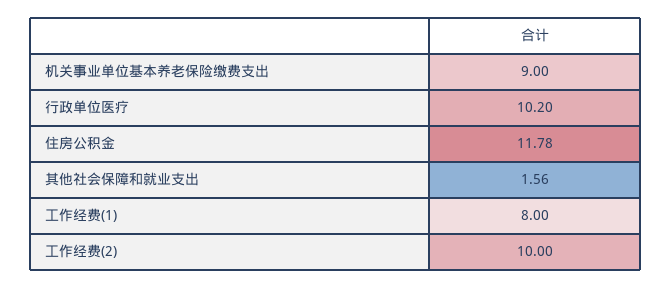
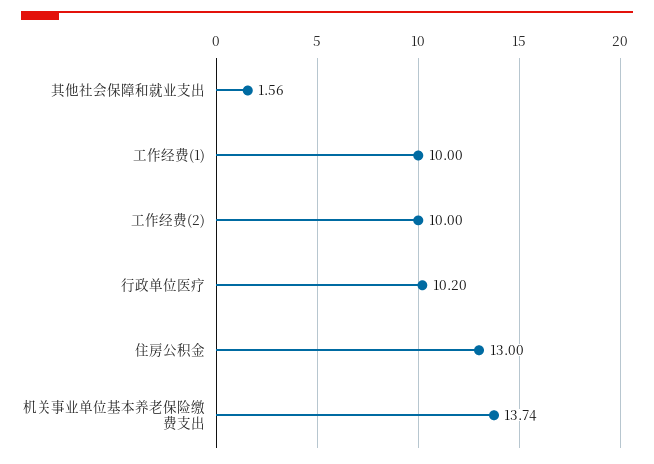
机关事业单位基本养老保险缴费支出: 9 -> 13.74
住房公积金: 11.78 -> 13
工作经费(1): 8 -> 10

